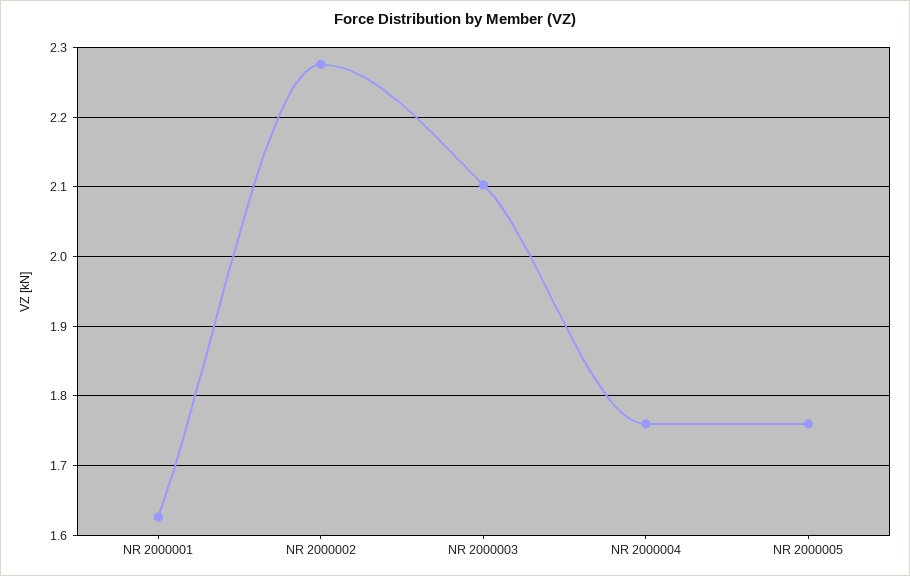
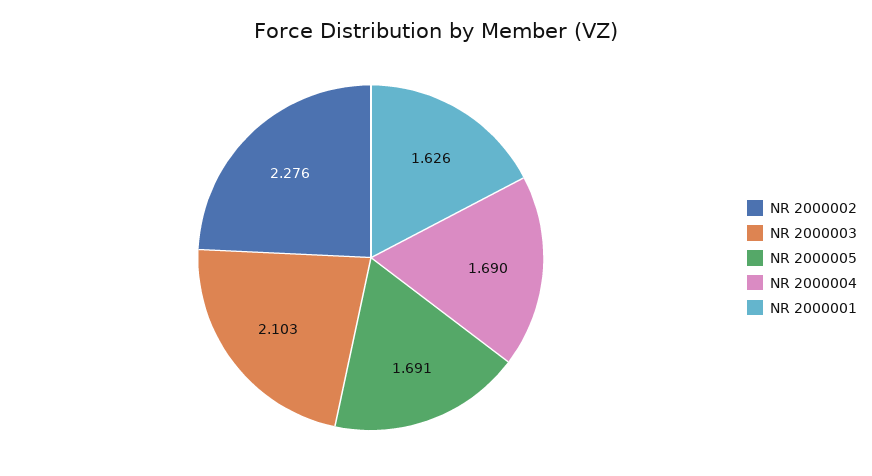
NR 2000004: 1.76 -> 1.69
NR 2000005: 1.76 -> 1.691

